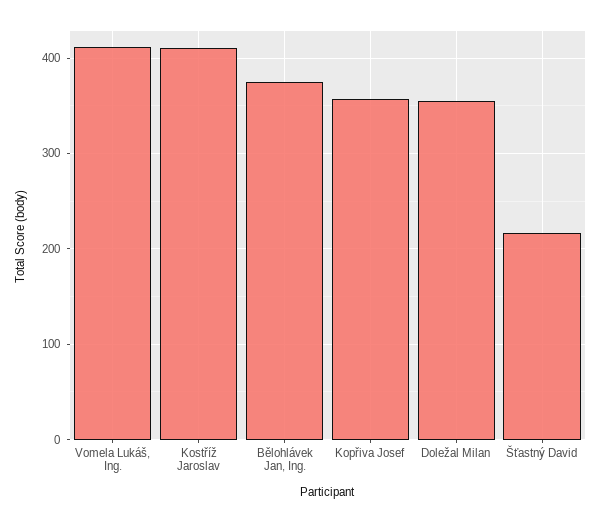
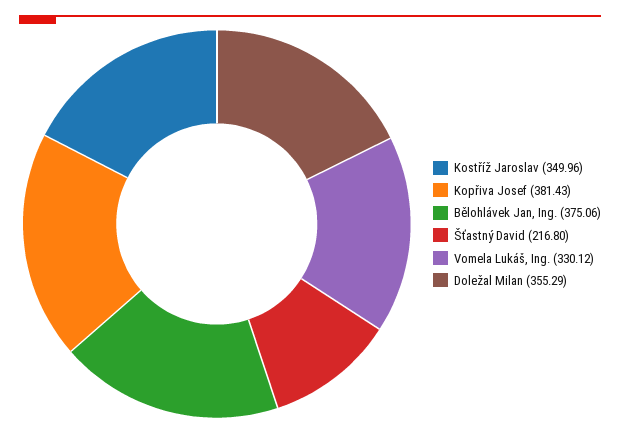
Vomela Lukáš, Ing.: 410 -> 330.12
Kostříž Jaroslav: 410 -> 349.96
Kopřiva Josef: 360 -> 381.43

